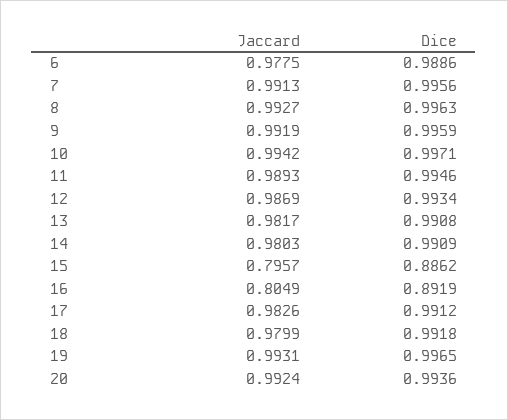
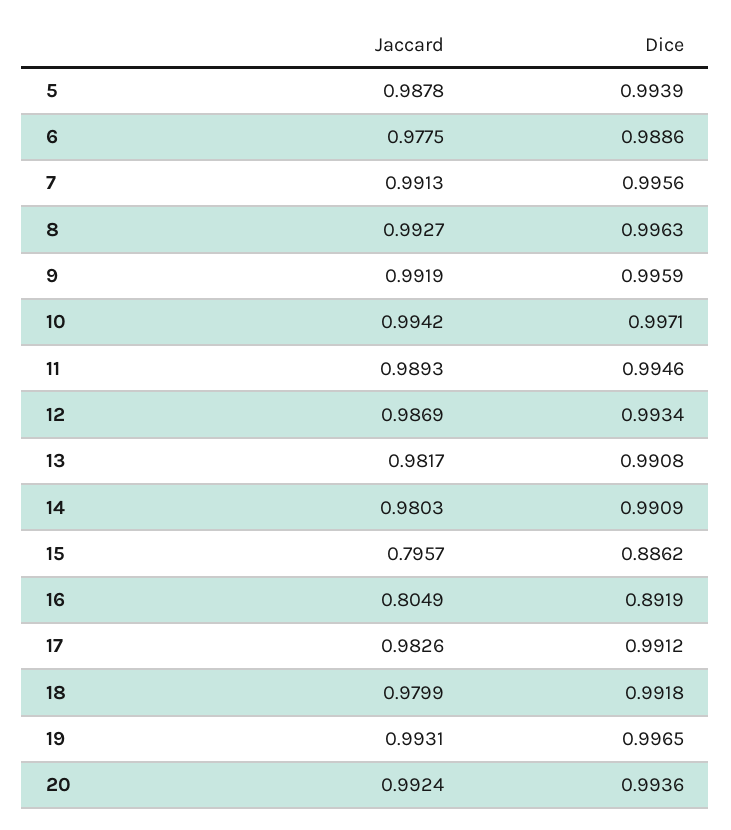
Jaccard, 5: none -> 0.9878
Dice, 5: none -> 0.9939

